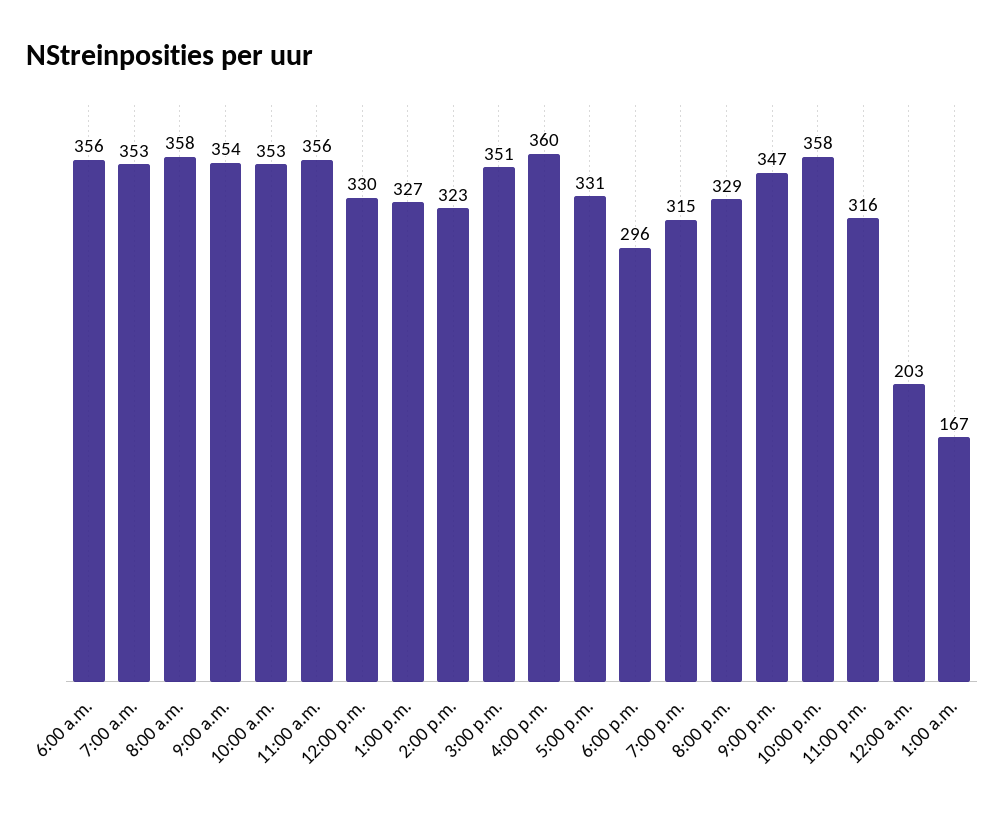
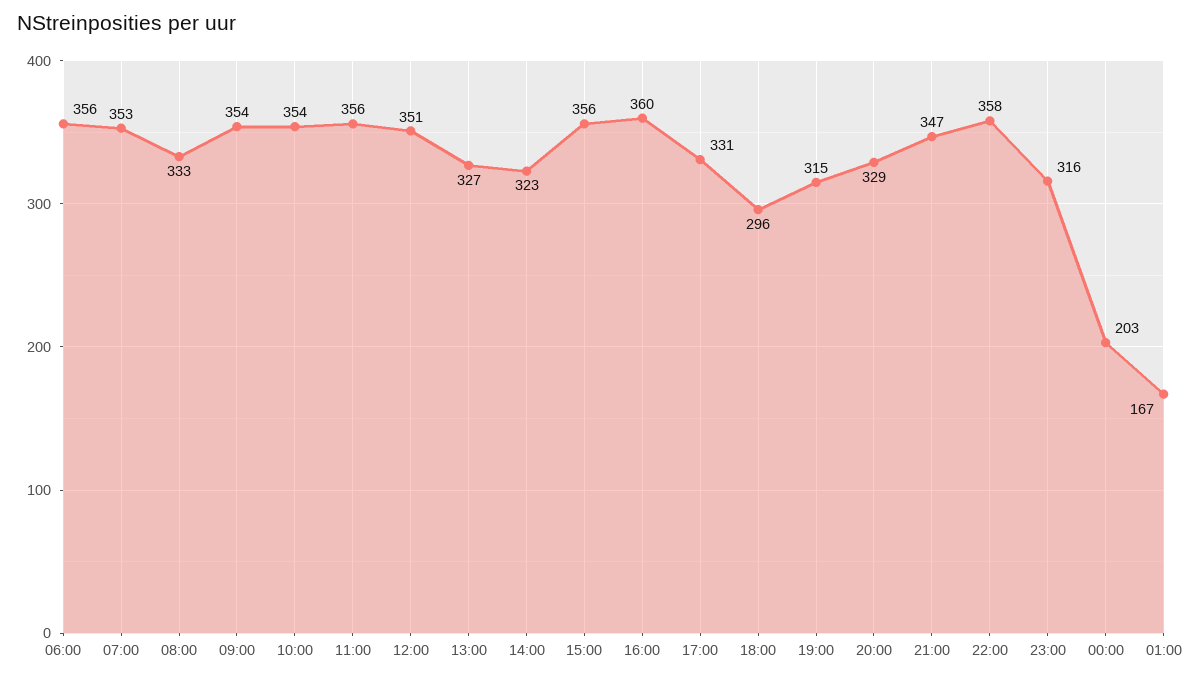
8:00 a.m.: 358 -> 333
10:00 a.m.: 353 -> 354
12:00 p.m.: 330 -> 351
3:00 p.m.: 351 -> 356

